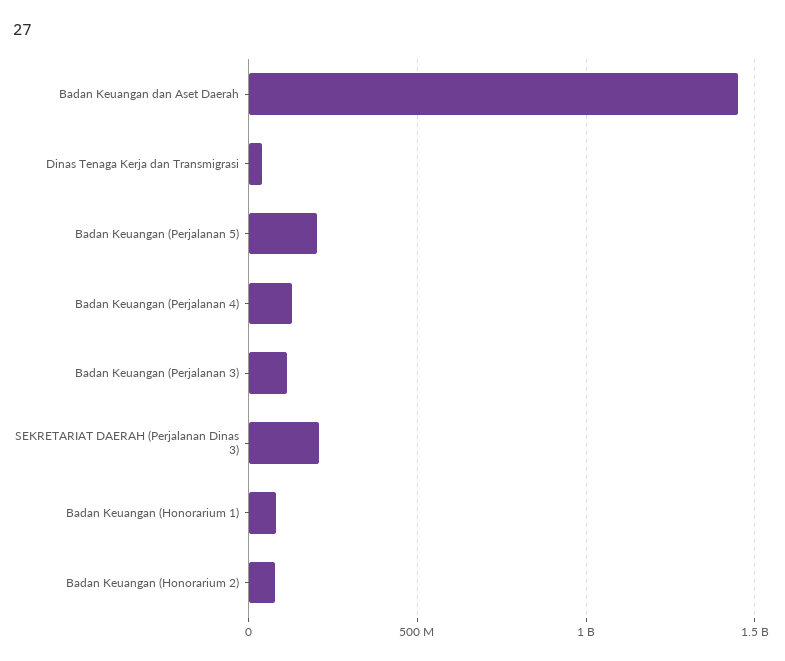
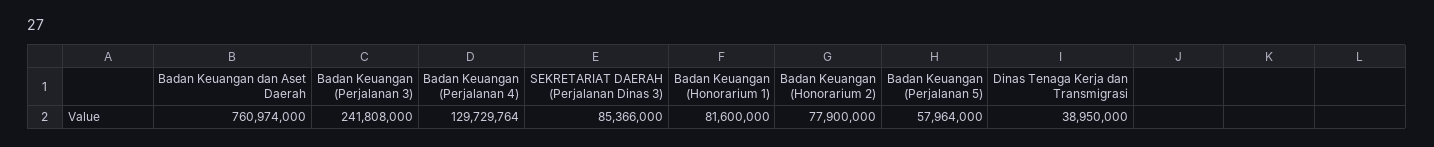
Badan Keuangan dan Aset Daerah: 1450000000 -> 760974000
Badan Keuangan (Perjalanan 5): 200000000 -> 57964000
Badan Keuangan (Perjalanan 3): 100000000 -> 241808000
SEKRETARIAT DAERAH (Perjalanan Dinas 3): 200000000 -> 85366000

